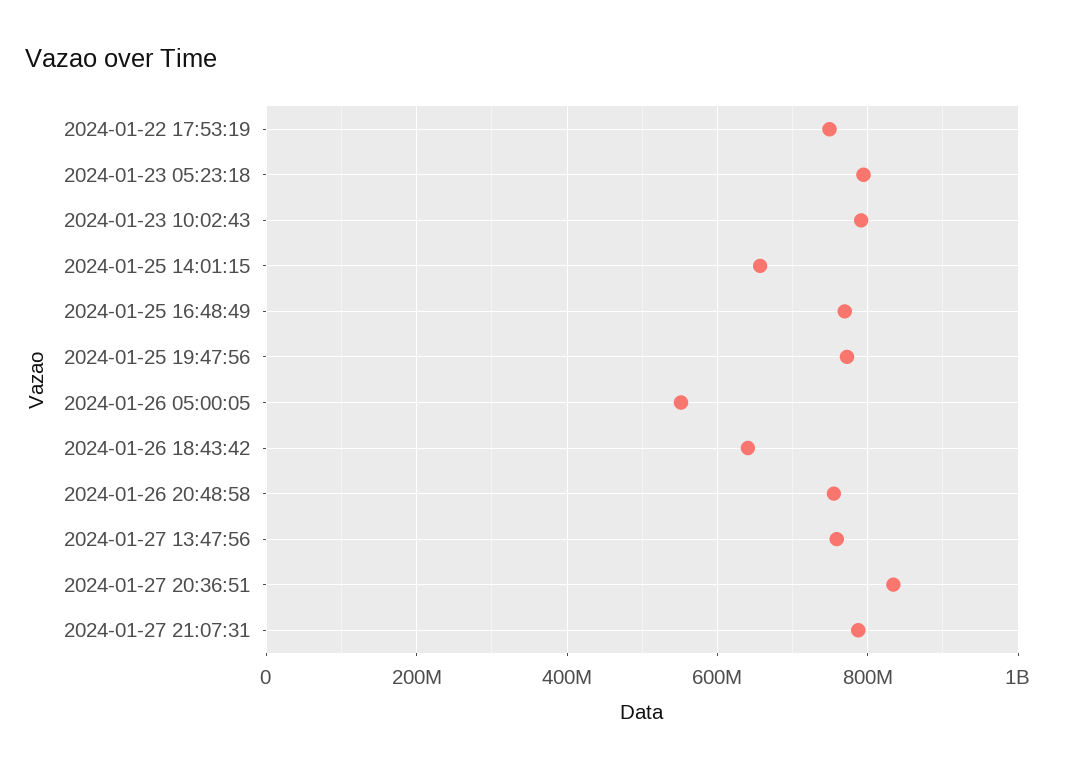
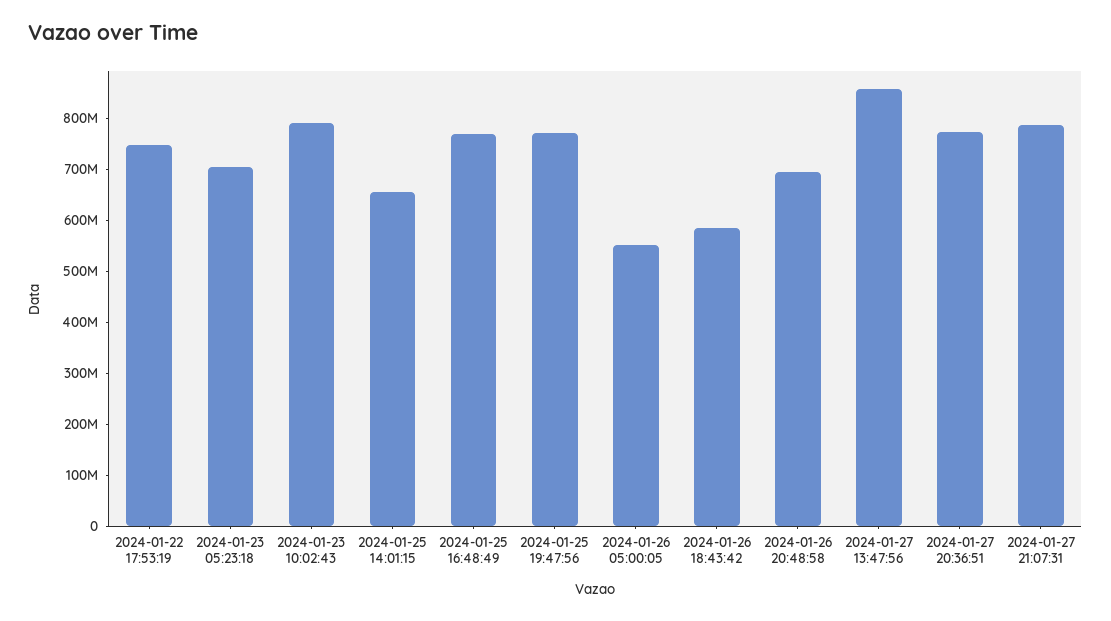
2024-01-23 05:23:18: 800000000 -> 700000000
2024-01-26 18:43:42: 640000000 -> 580000000
2024-01-26 20:48:58: 760000000 -> 700000000
2024-01-27 13:47:56: 760000000 -> 860000000
2024-01-27 20:36:51: 840000000 -> 780000000

